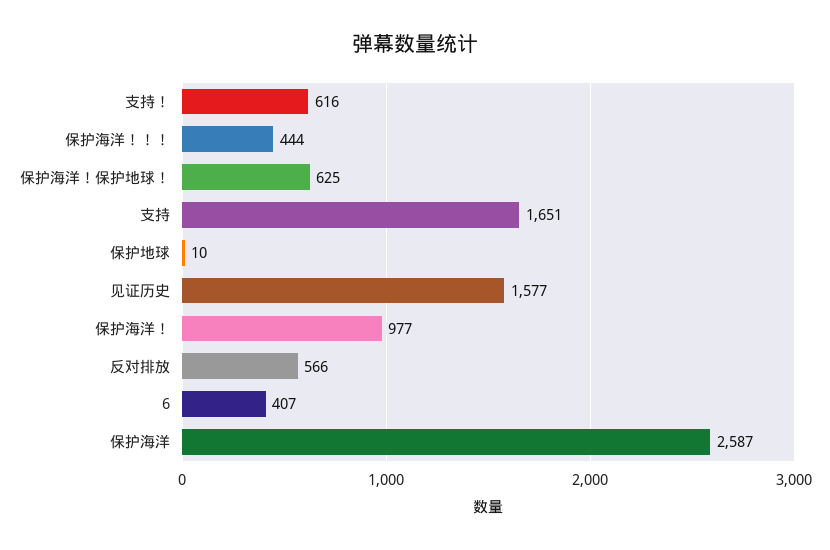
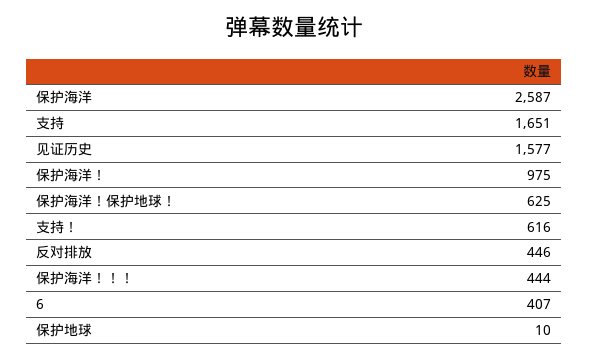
保护海洋！: 977 -> 975
反对排放: 566 -> 446

